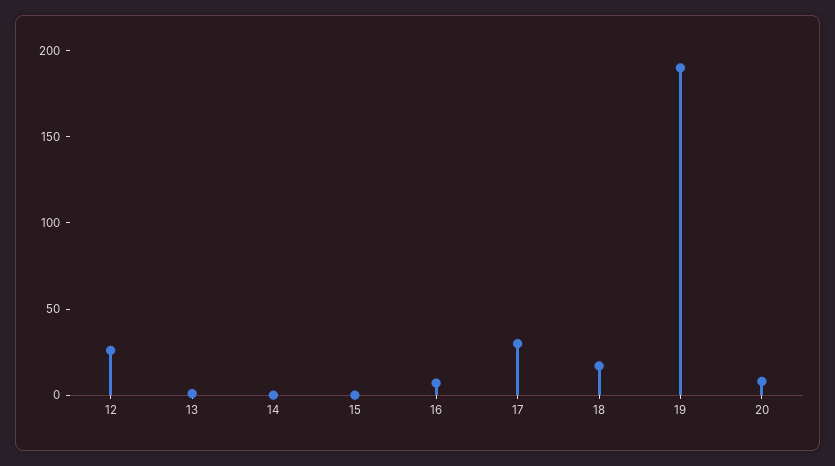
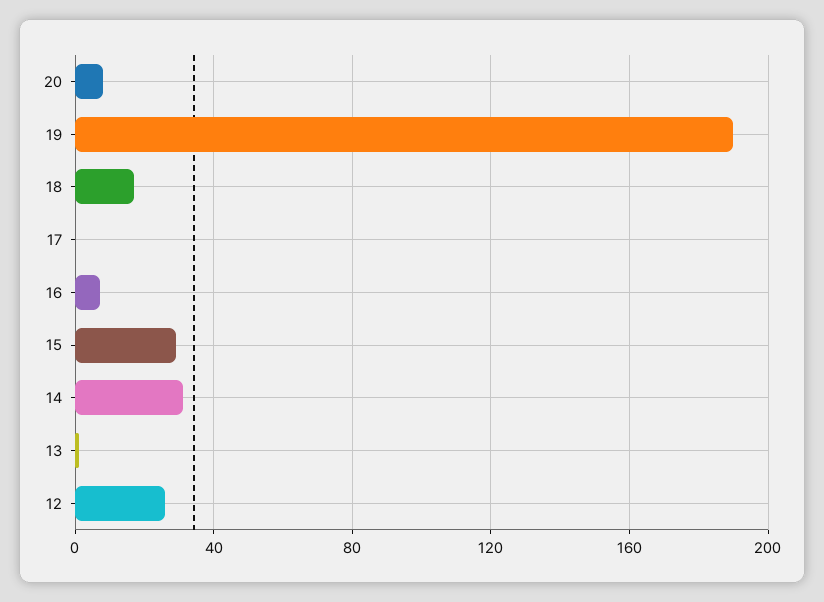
14: 0 -> 30
15: 0 -> 30
17: 30 -> 0

